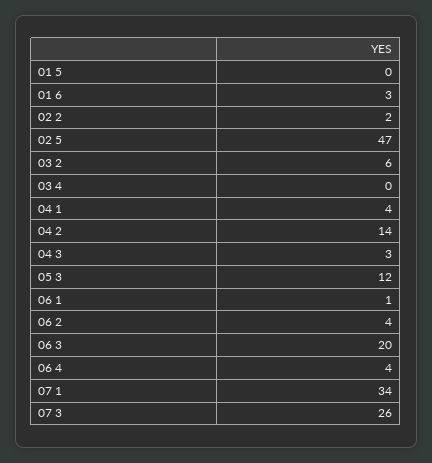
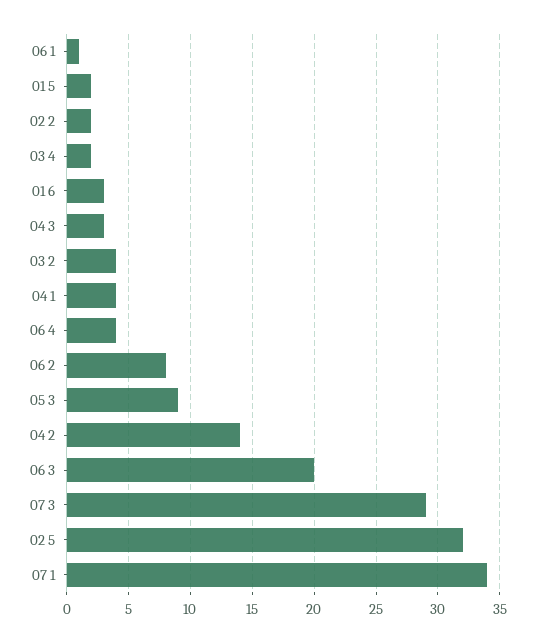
01 5: 0 -> 2
02 5: 47 -> 32
03 2: 6 -> 4
03 4: 0 -> 2
05 3: 12 -> 9
06 2: 4 -> 8
07 3: 26 -> 29

